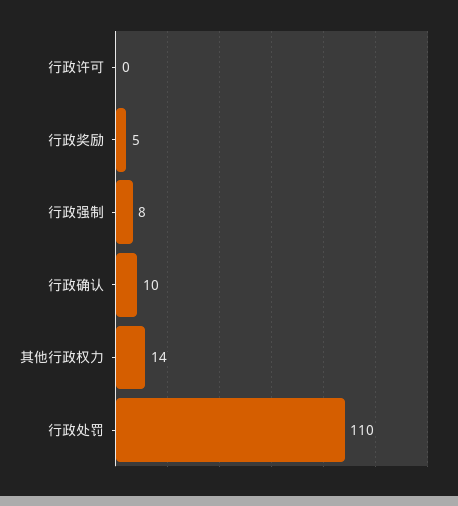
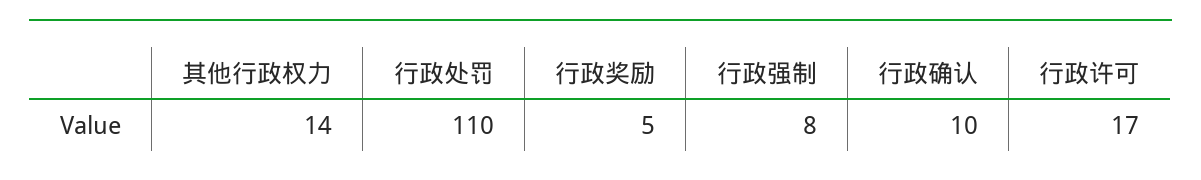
行政许可: 0 -> 17

